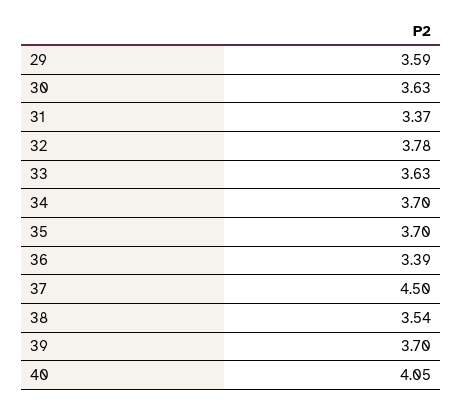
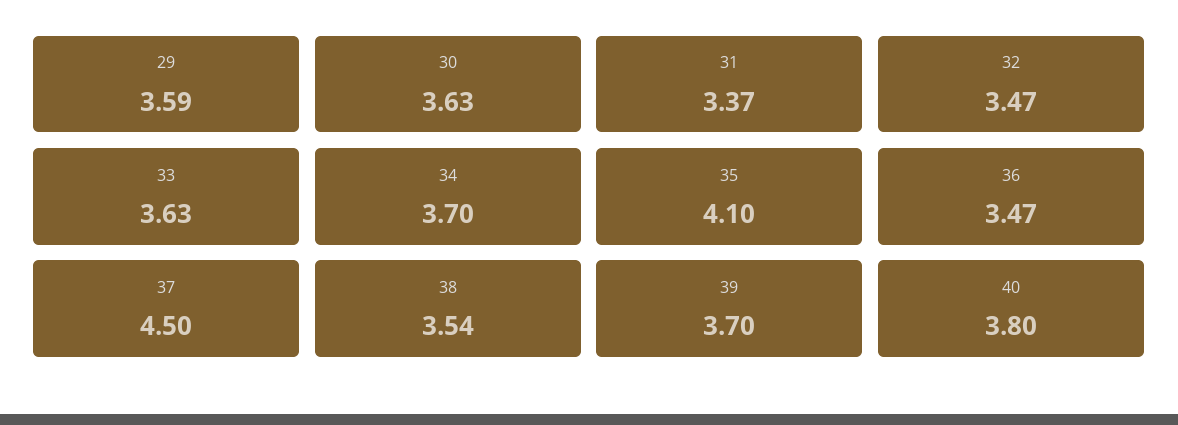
32: 3.78 -> 3.47
35: 3.7 -> 4.1
36: 3.39 -> 3.47
40: 4.05 -> 3.8

